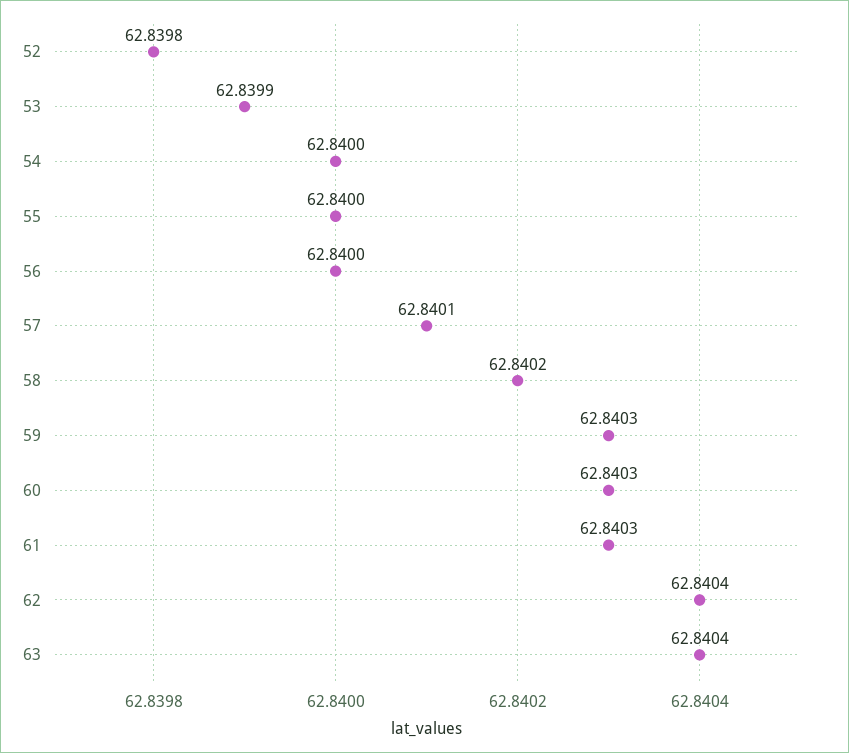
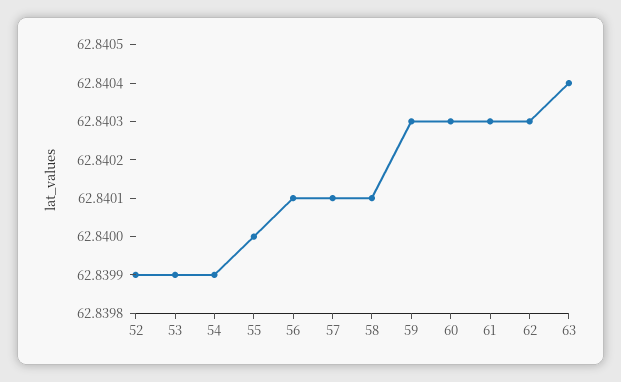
52: 62.8398 -> 62.8399
54: 62.84 -> 62.8399
56: 62.84 -> 62.8401
58: 62.8402 -> 62.8401
62: 62.8404 -> 62.8403

